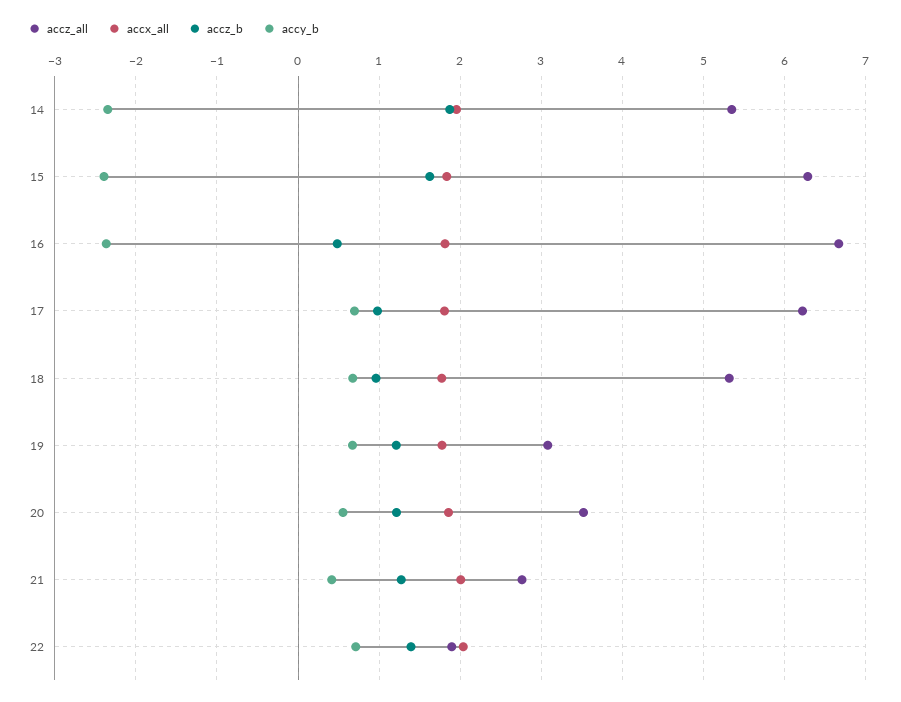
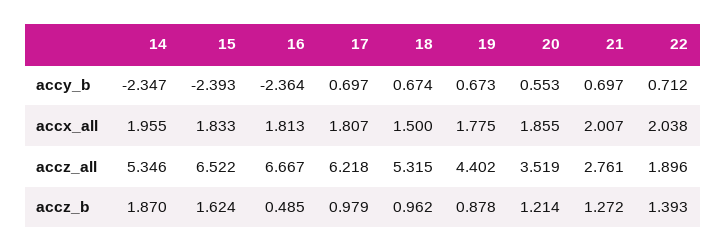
accz_all, 15: 6.3 -> 6.522
accx_all, 18: 1.8 -> 1.5
accz_all, 19: 3.1 -> 4.402
accz_b, 19: 1.2 -> 0.878
accy_b, 21: 0.4 -> 0.697

